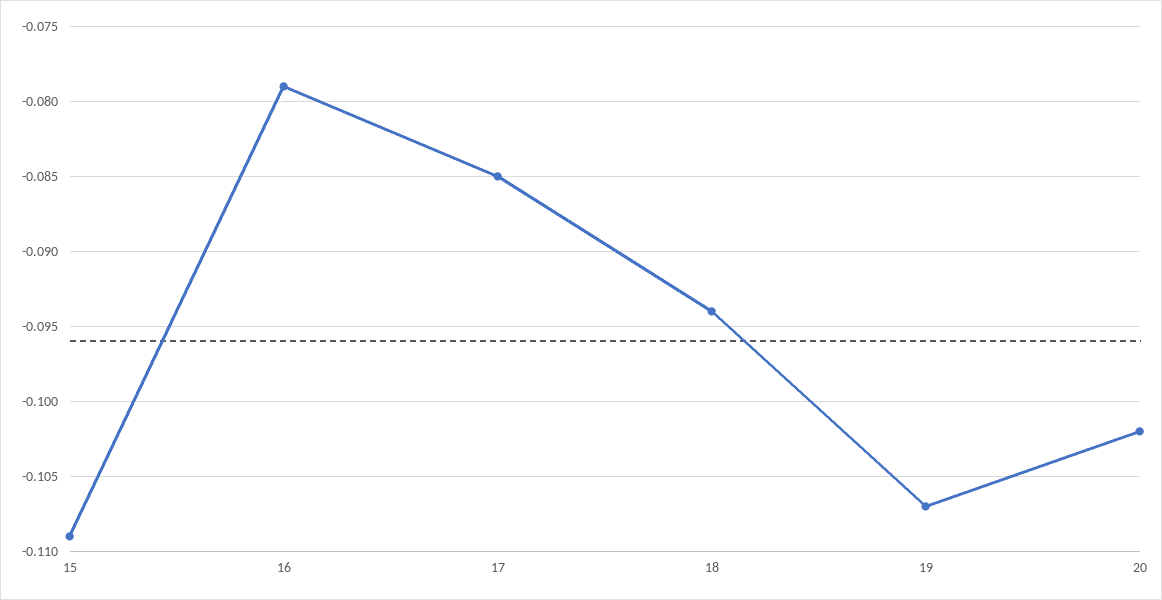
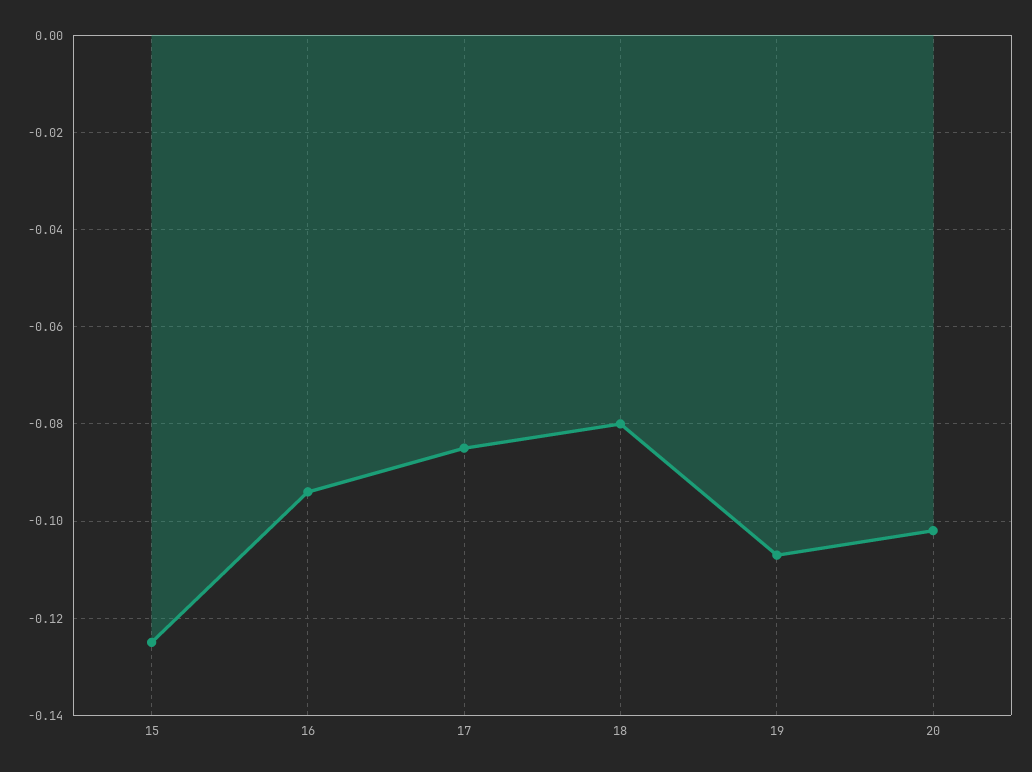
15: -0.109 -> -0.125
16: -0.079 -> -0.095
18: -0.094 -> -0.08

